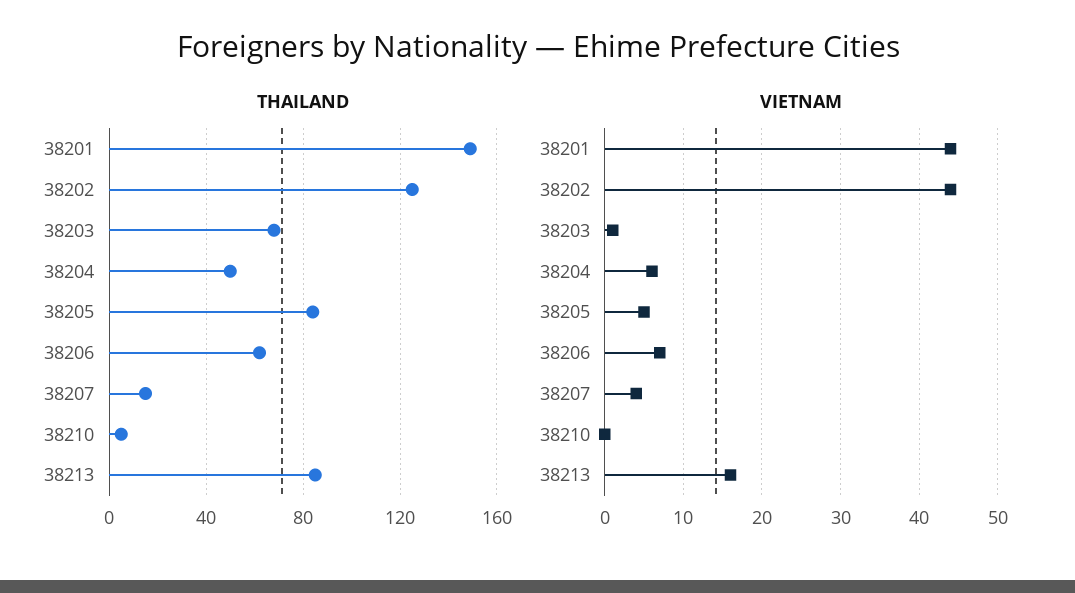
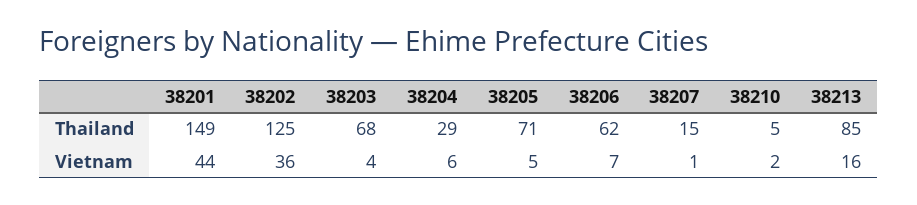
THAILAND, 38204: 50 -> 29
THAILAND, 38205: 85 -> 71
VIETNAM, 38202: 44 -> 36
VIETNAM, 38203: 1 -> 4
VIETNAM, 38207: 4 -> 1
VIETNAM, 38210: 0 -> 2

